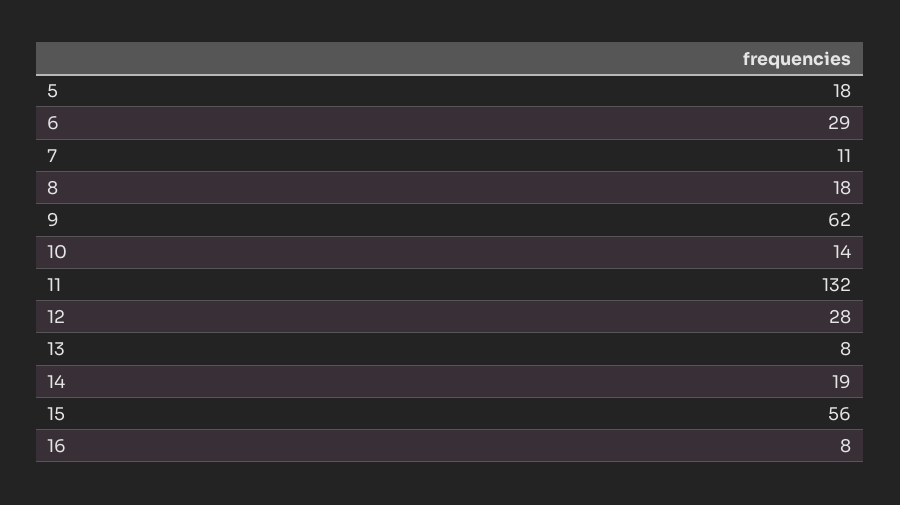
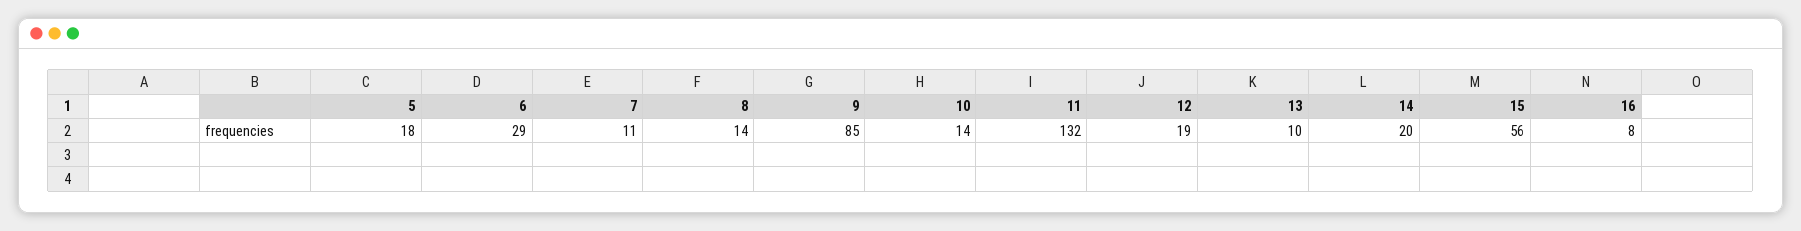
8: 18 -> 14
9: 62 -> 85
12: 28 -> 19
13: 8 -> 10
14: 19 -> 20

